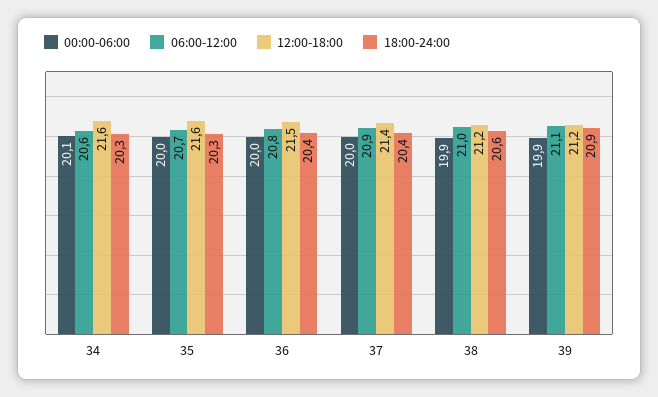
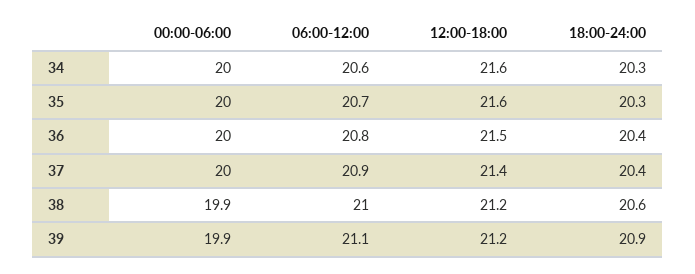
00:00-06:00, 34: 20.1 -> 20

